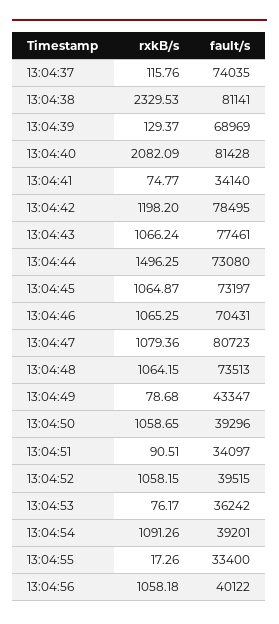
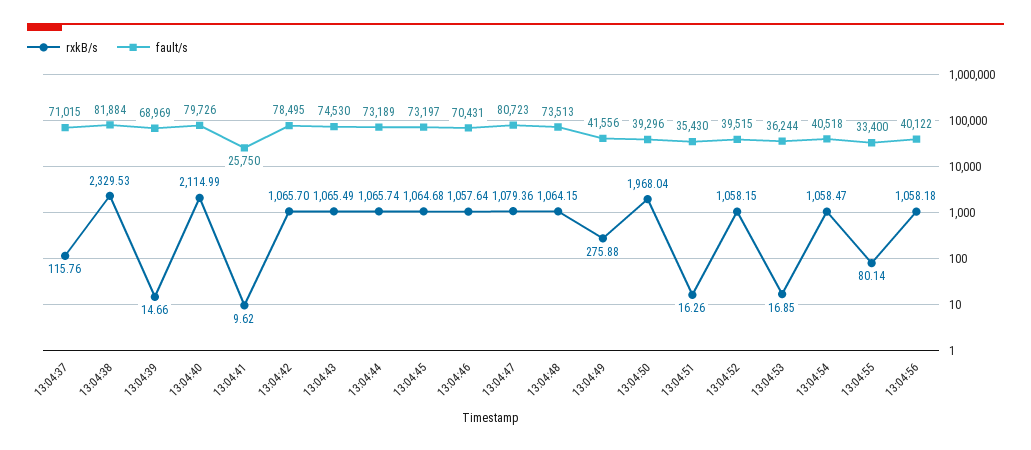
fault/s, 13:04:37: 74035 -> 71015
fault/s, 13:04:38: 81141 -> 81884
rxkB/s, 13:04:39: 129.37 -> 14.66
rxkB/s, 13:04:40: 2082.09 -> 2114.99
fault/s, 13:04:40: 81428 -> 79726
rxkB/s, 13:04:41: 74.77 -> 9.62
fault/s, 13:04:41: 34140 -> 25750
rxkB/s, 13:04:42: 1198.2 -> 1065.7
rxkB/s, 13:04:43: 1066.24 -> 1065.49
fault/s, 13:04:43: 77461 -> 74530
rxkB/s, 13:04:44: 1496.25 -> 1065.74
fault/s, 13:04:44: 73080 -> 73189
rxkB/s, 13:04:45: 1064.87 -> 1064.68
rxkB/s, 13:04:46: 1065.25 -> 1057.64
rxkB/s, 13:04:49: 78.68 -> 275.88
fault/s, 13:04:49: 43347 -> 41556
rxkB/s, 13:04:50: 1058.65 -> 1968.04
rxkB/s, 13:04:51: 90.51 -> 16.26
fault/s, 13:04:51: 34097 -> 35430
rxkB/s, 13:04:53: 76.17 -> 16.85
fault/s, 13:04:53: 36242 -> 36244
rxkB/s, 13:04:54: 1091.26 -> 1058.47
fault/s, 13:04:54: 39201 -> 40518
rxkB/s, 13:04:55: 17.26 -> 80.14

